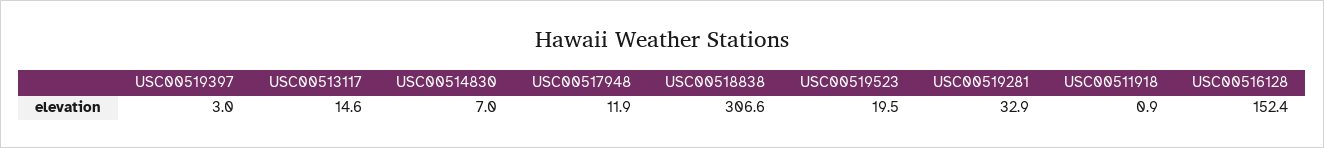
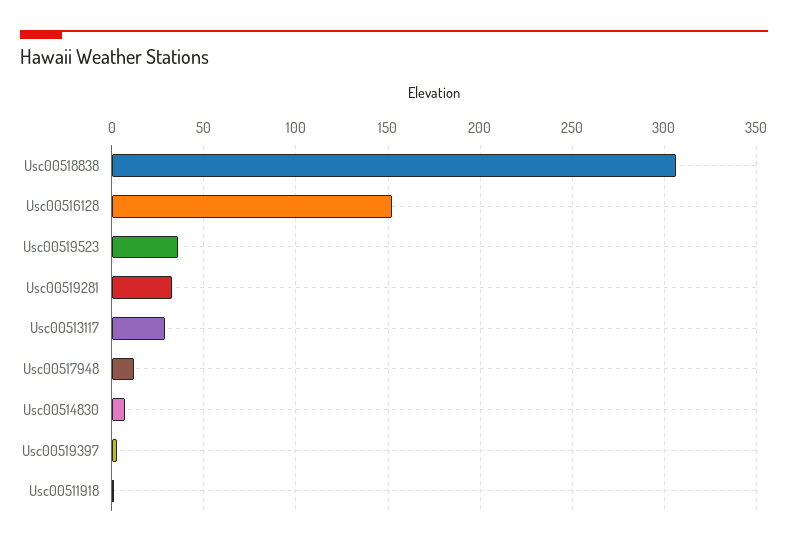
USC00513117: 14.6 -> 30
USC00519523: 19.5 -> 35

